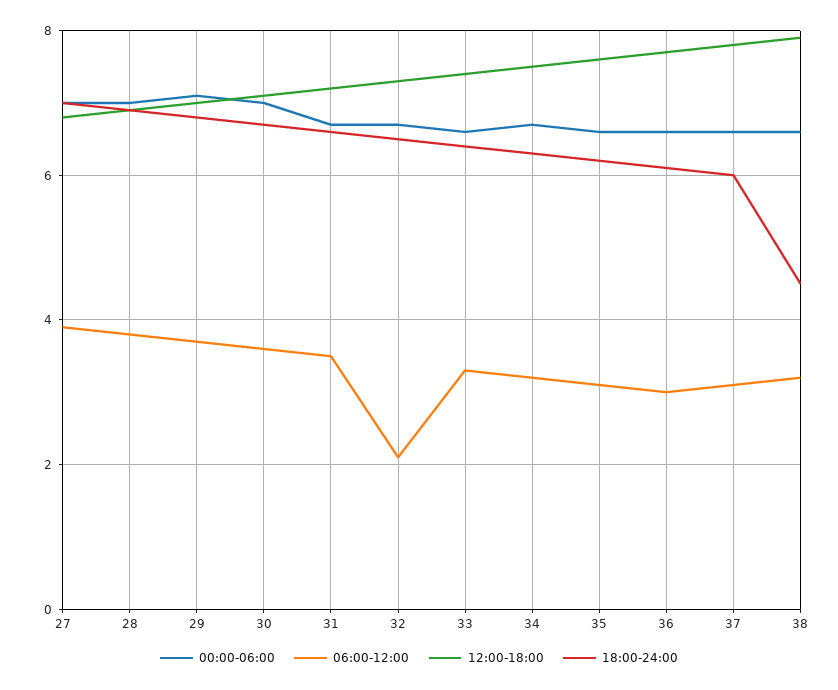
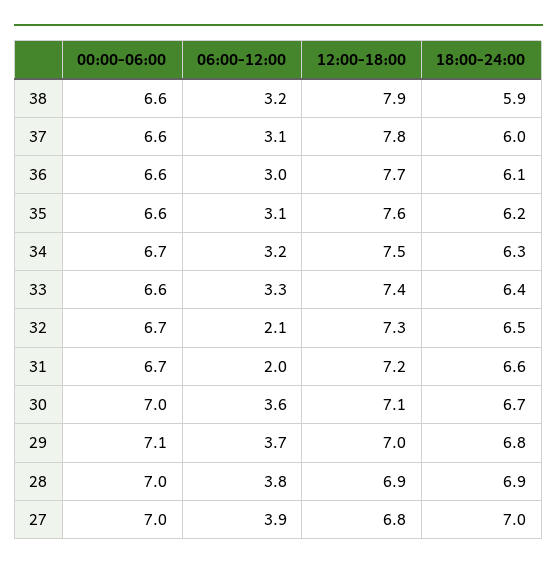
06:00-12:00, 31: 3.5 -> 2
18:00-24:00, 38: 4.5 -> 5.9

